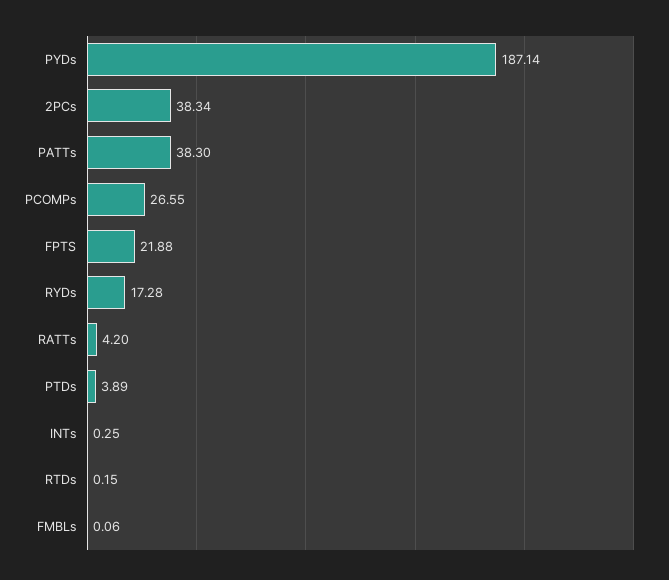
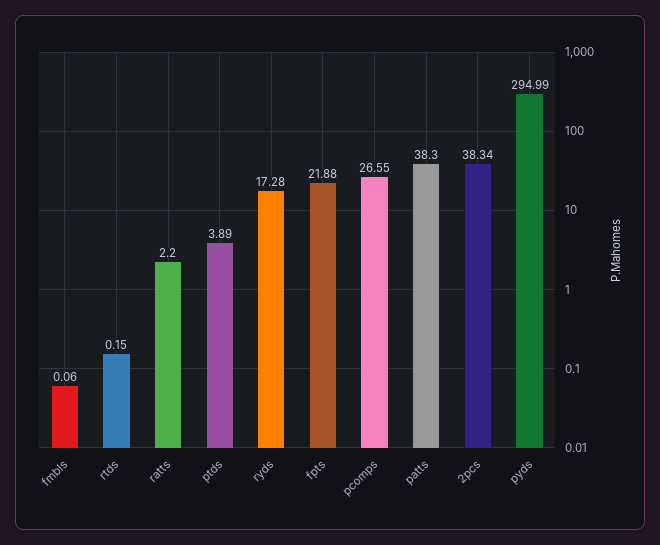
PYDs: 187.14 -> 294.99
RATTs: 4.2 -> 2.2
INTs: 0.25 -> none

